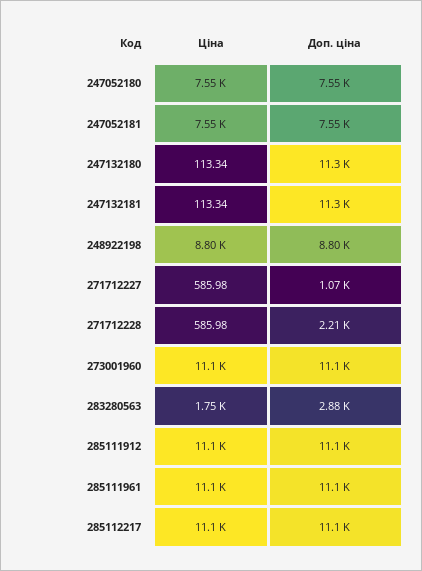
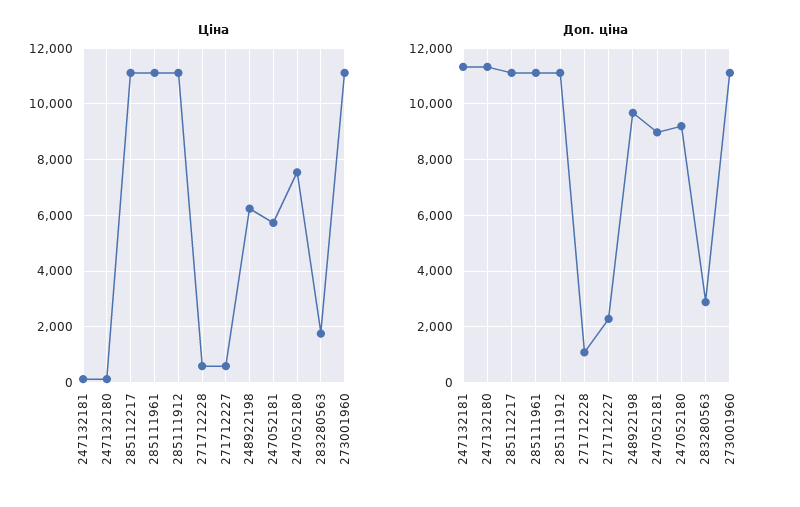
Доп. ціна, 247052180: 7550 -> 9250
Ціна, 247052181: 7550 -> 5750
Доп. ціна, 247052181: 7550 -> 9000
Ціна, 248922198: 8800 -> 6250
Доп. ціна, 248922198: 8800 -> 9750
Доп. ціна, 271712227: 1070 -> 2250
Доп. ціна, 271712228: 2210 -> 1000

